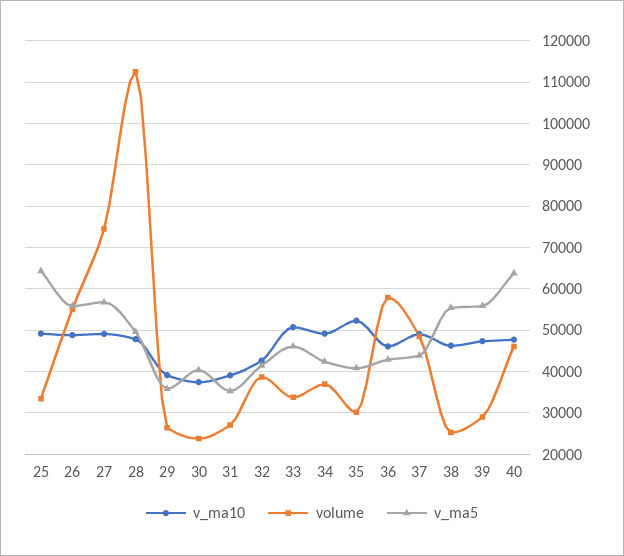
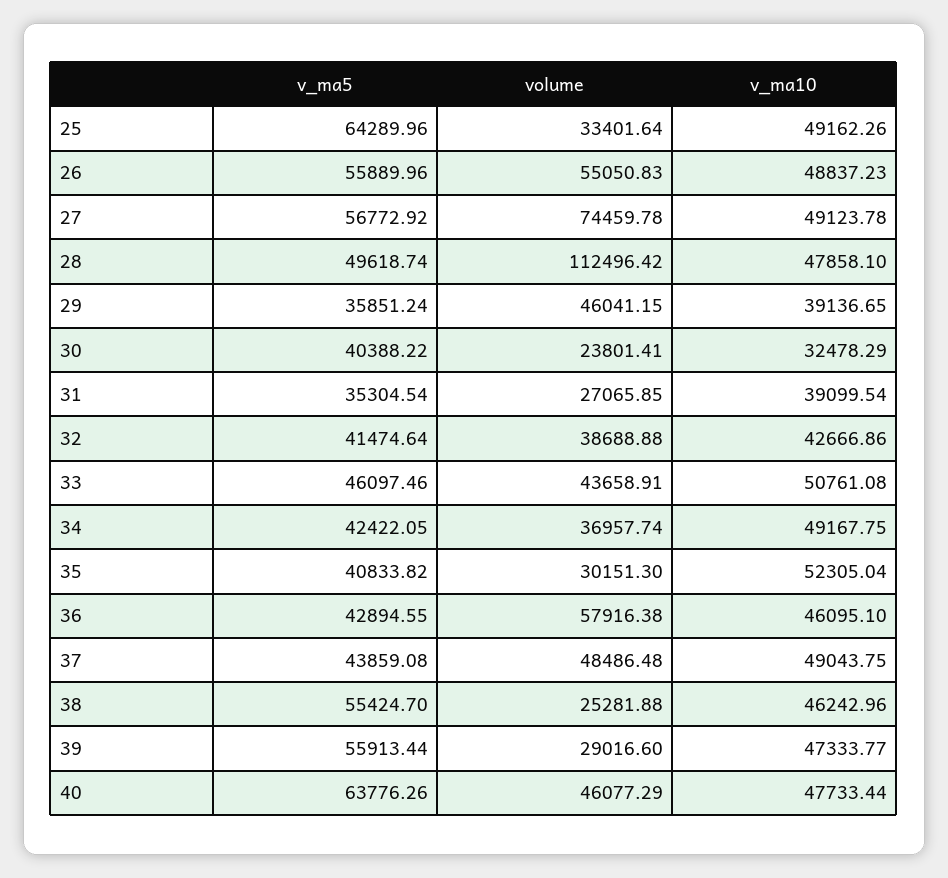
volume, 29: 26000 -> 46041.15
v_ma10, 30: 38000 -> 32478.29
volume, 33: 34000 -> 43658.91

